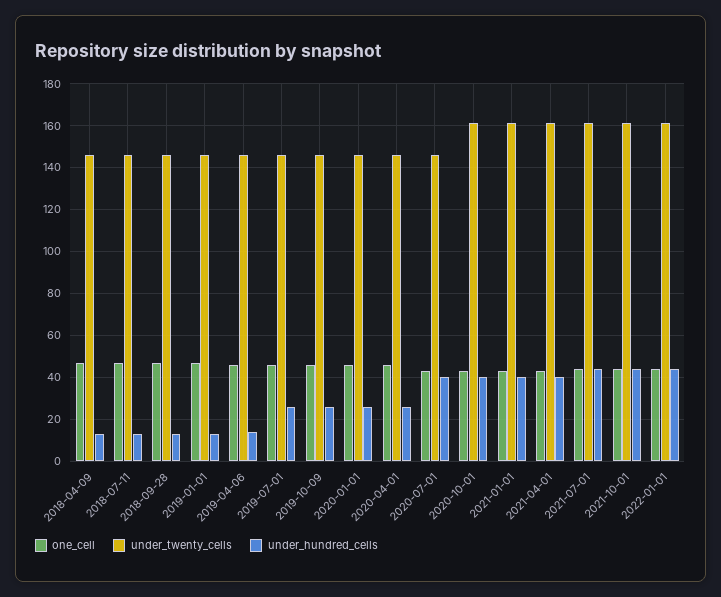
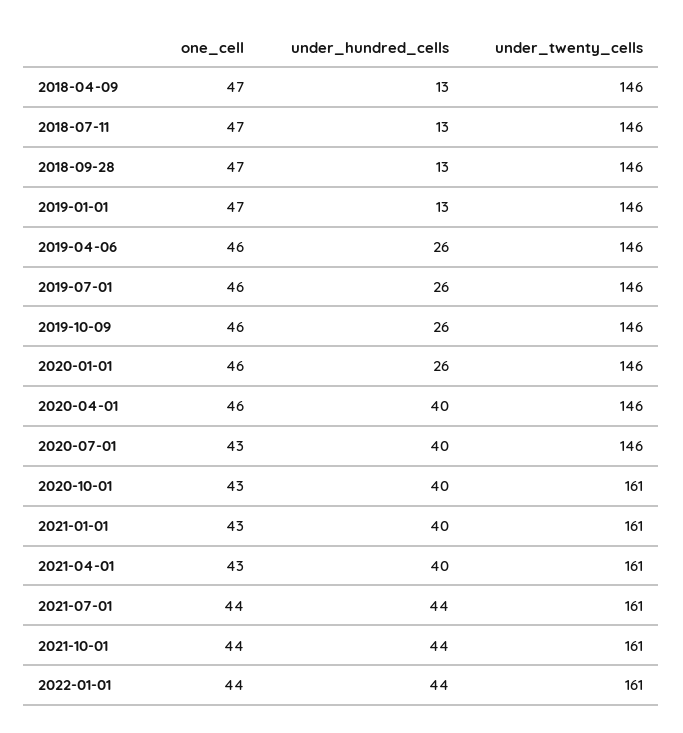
under_hundred_cells, 2019-04-06: 15 -> 26
under_hundred_cells, 2020-04-01: 25 -> 40

